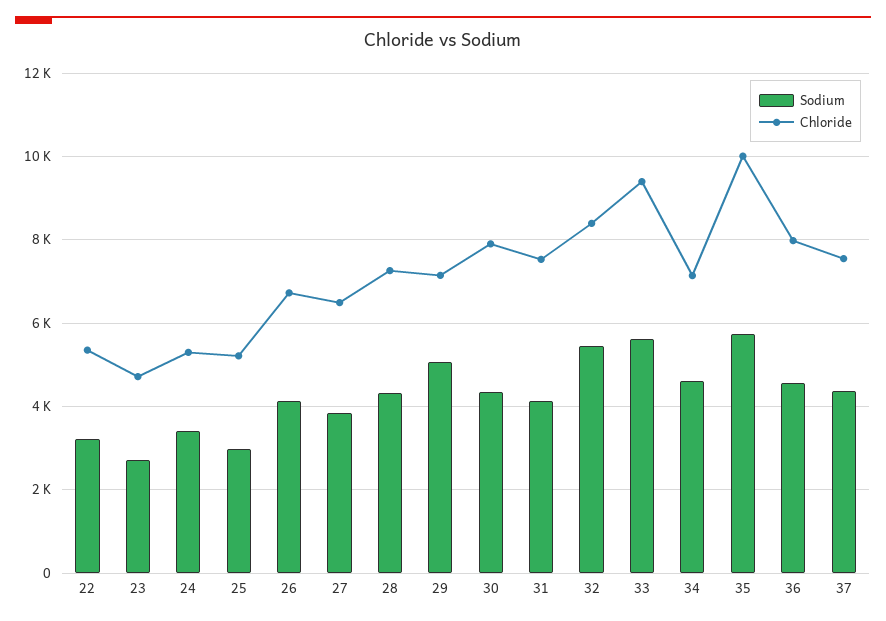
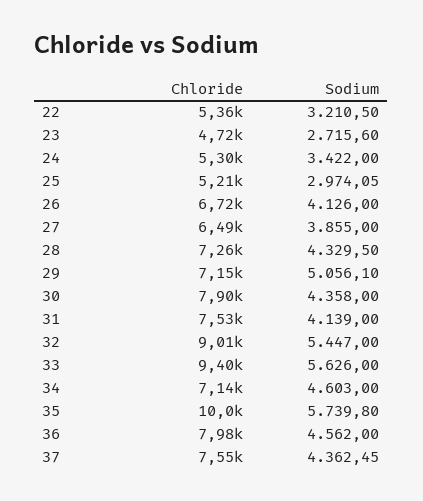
Chloride, 32: 8400 -> 9010

